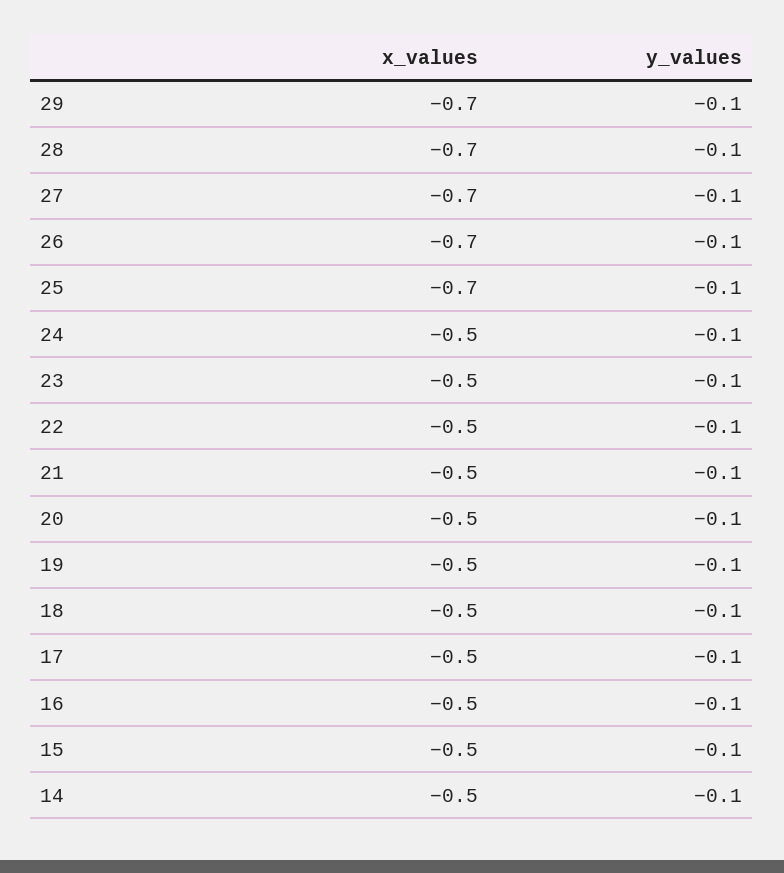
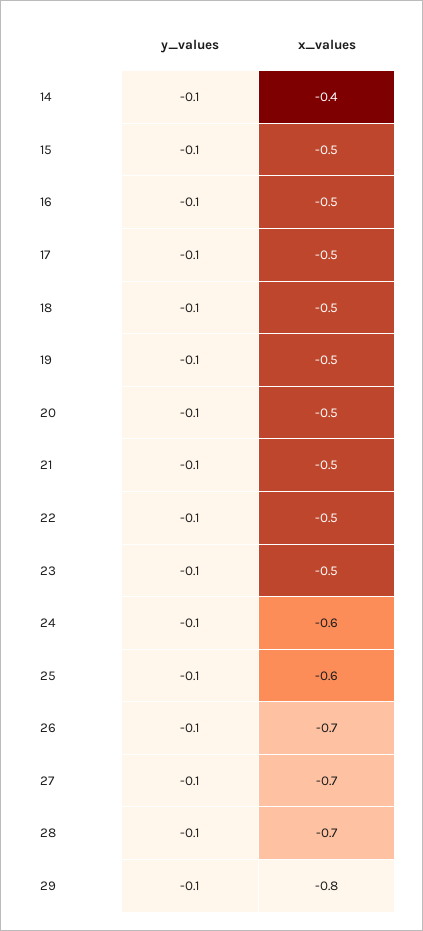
x_values, 29: -0.7 -> -0.8
x_values, 25: -0.7 -> -0.6
x_values, 24: -0.5 -> -0.6
x_values, 14: -0.5 -> -0.4

